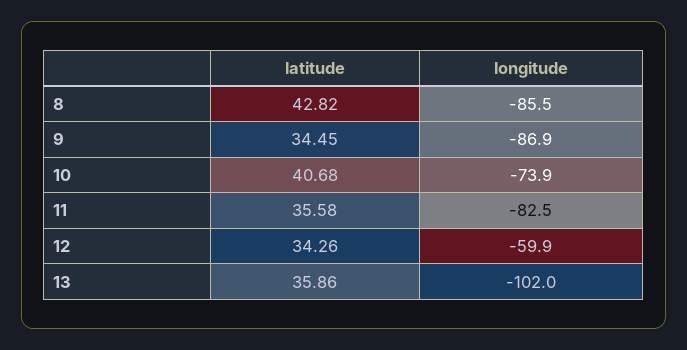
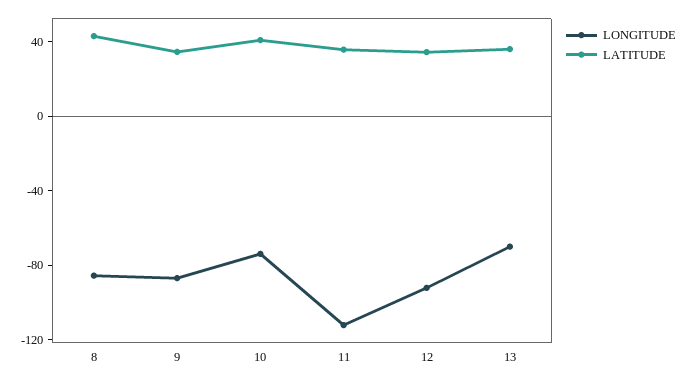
longitude, 11: -82.5 -> -110
longitude, 12: -59.9 -> -90
longitude, 13: -102 -> -70

